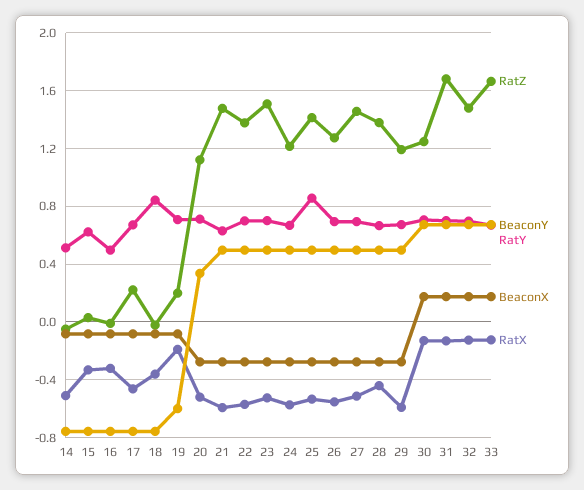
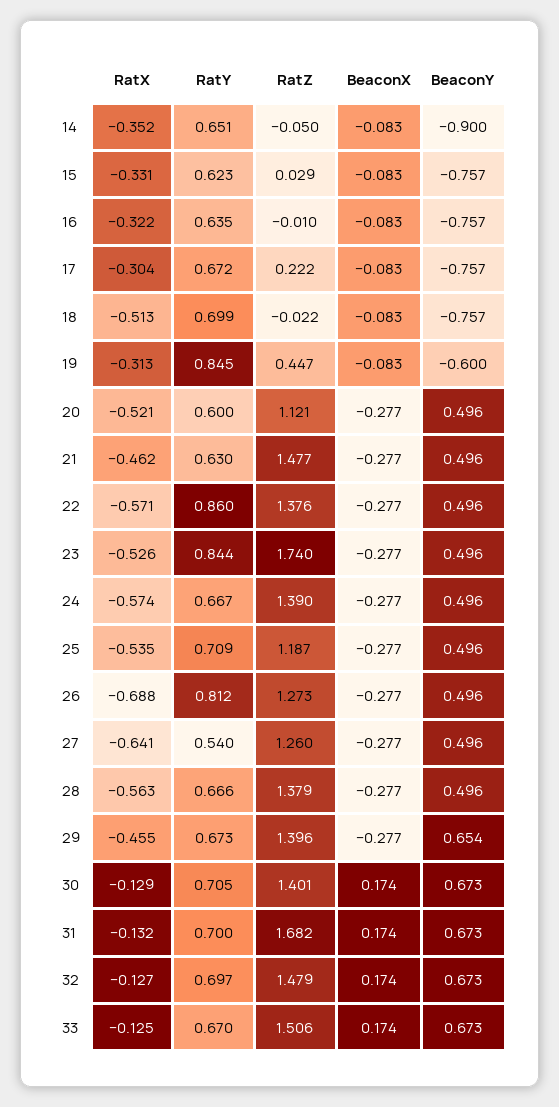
BeaconY, 14: -0.75 -> -0.9
RatY, 14: 0.5 -> 0.651
RatX, 14: -0.5 -> -0.352
RatY, 16: 0.5 -> 0.635
RatX, 17: -0.45 -> -0.304
RatY, 18: 0.85 -> 0.699
RatX, 18: -0.35 -> -0.513
RatZ, 19: 0.2 -> 0.447
RatY, 19: 0.7 -> 0.845
RatX, 19: -0.2 -> -0.313
BeaconY, 20: 0.35 -> 0.496
RatY, 20: 0.7 -> 0.6
RatX, 21: -0.6 -> -0.462
RatY, 22: 0.7 -> 0.86
RatZ, 23: 1.5 -> 1.74
RatY, 23: 0.7 -> 0.844
RatZ, 24: 1.2 -> 1.39
RatZ, 25: 1.4 -> 1.187
RatY, 25: 0.85 -> 0.709
RatY, 26: 0.7 -> 0.812
RatX, 26: -0.55 -> -0.688
RatZ, 27: 1.45 -> 1.26
RatY, 27: 0.7 -> 0.54
RatX, 27: -0.5 -> -0.641
RatX, 28: -0.45 -> -0.563
RatZ, 29: 1.2 -> 1.396
BeaconY, 29: 0.5 -> 0.654
RatX, 29: -0.6 -> -0.455
RatZ, 30: 1.25 -> 1.401
RatZ, 33: 1.65 -> 1.506

